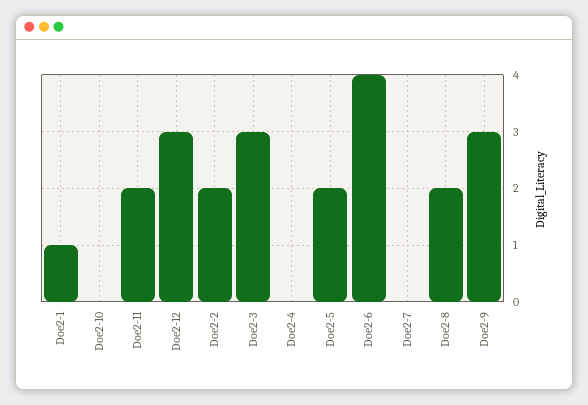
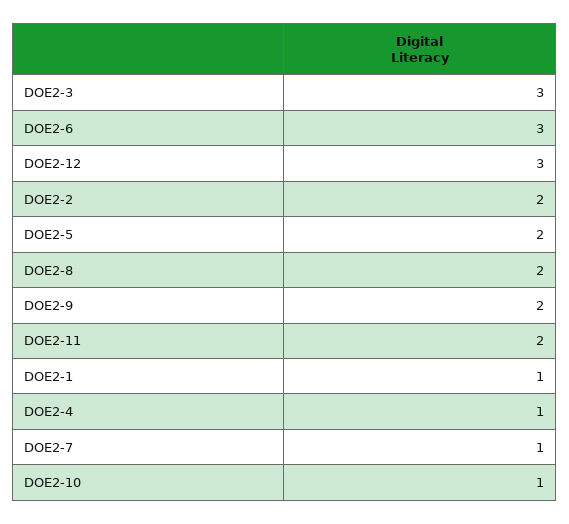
Doe2-10: 0 -> 1
Doe2-4: 0 -> 1
Doe2-6: 4 -> 3
Doe2-7: 0 -> 1
Doe2-9: 3 -> 2

